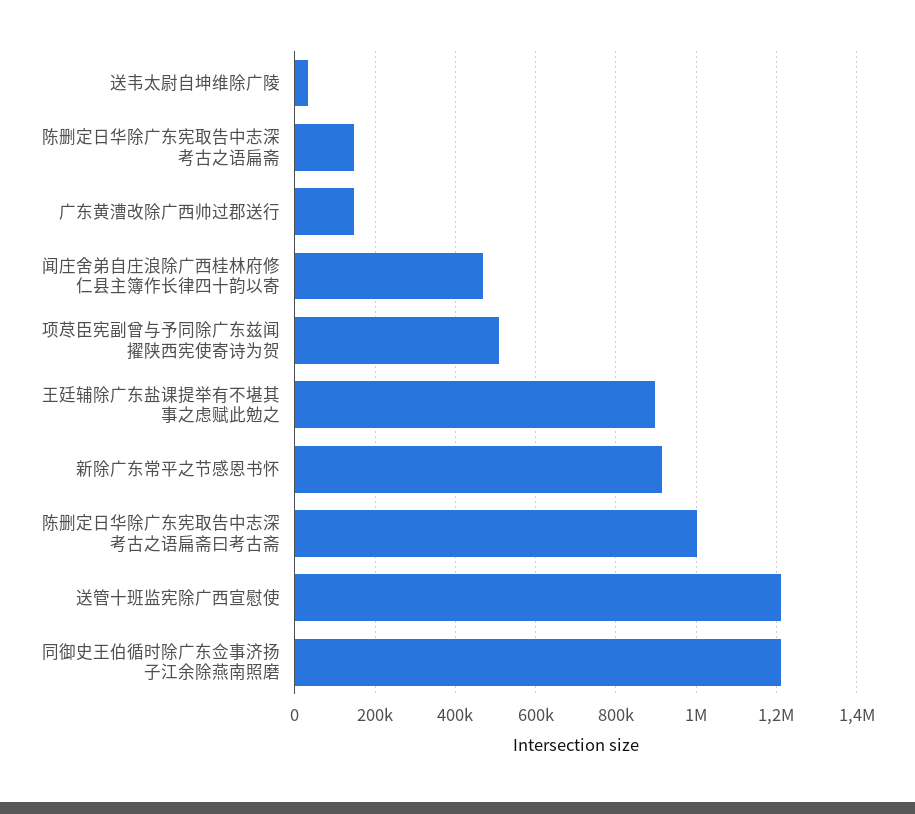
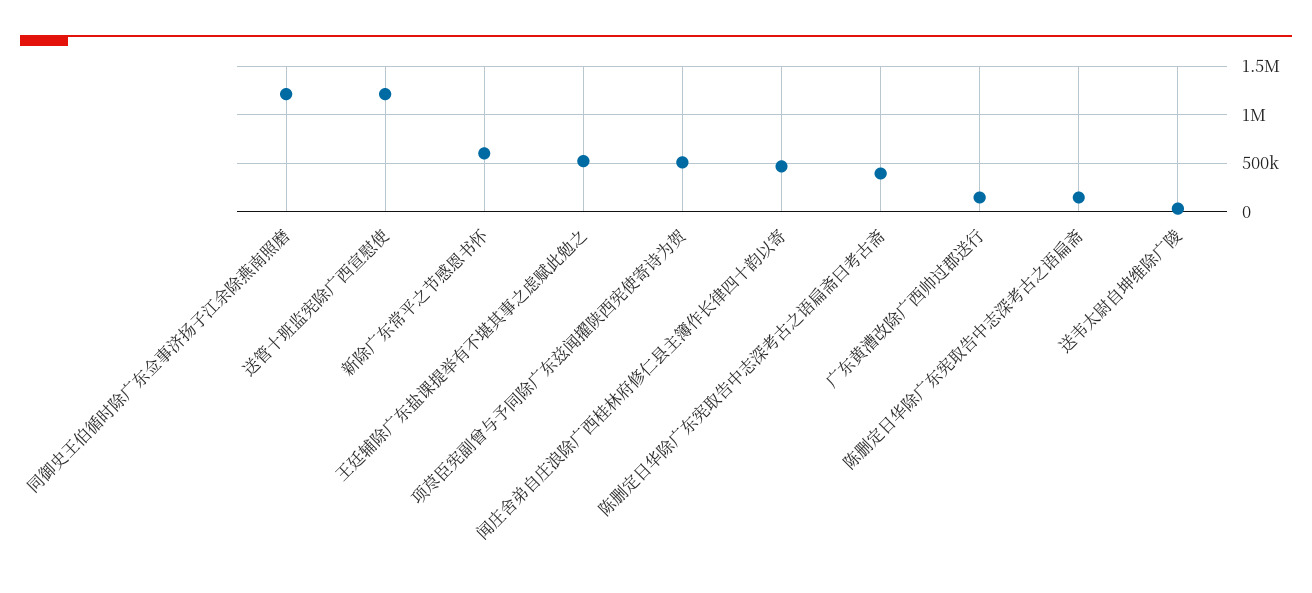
王廷辅除广东盐课提举有不堪其事之虑赋此勉之: 900000 -> 500000
新除广东常平之节感恩书怀: 920000 -> 600000
陈删定日华除广东宪取告中志深考古之语扁斋曰考古斋: 1000000 -> 400000

